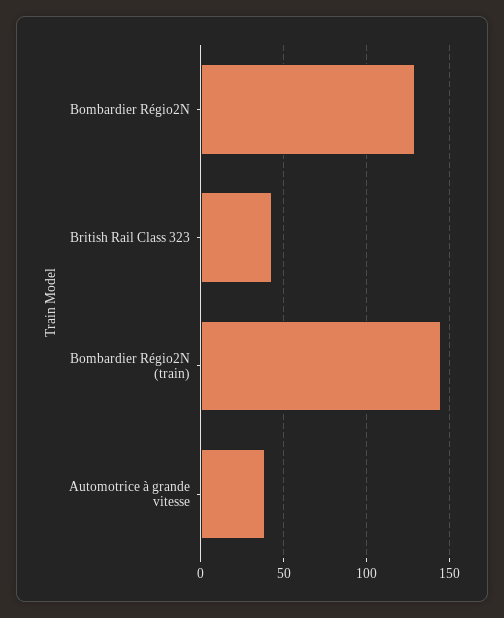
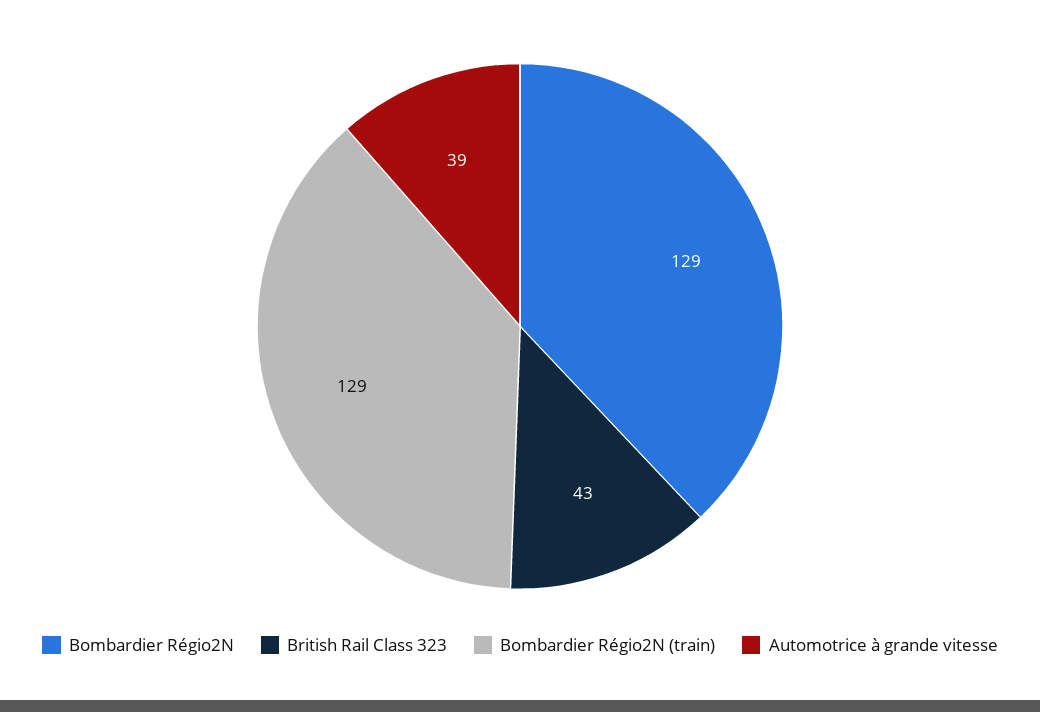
Bombardier Régio2N (train): 145 -> 129

